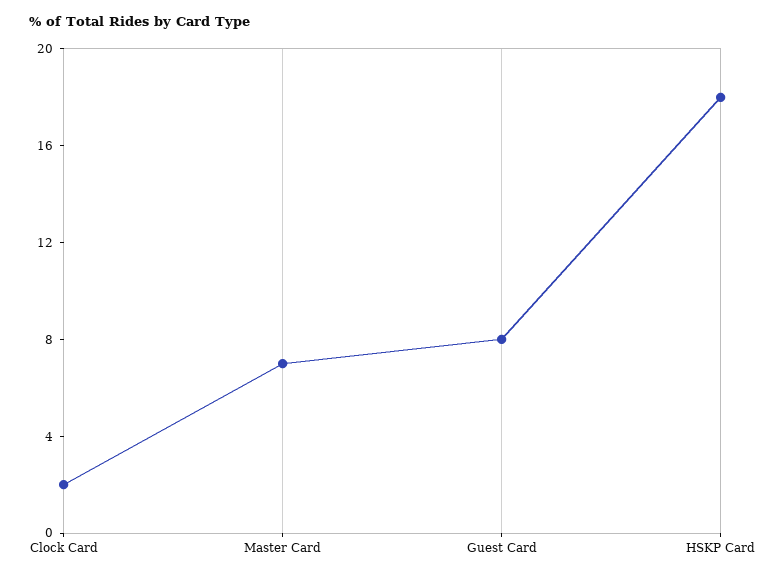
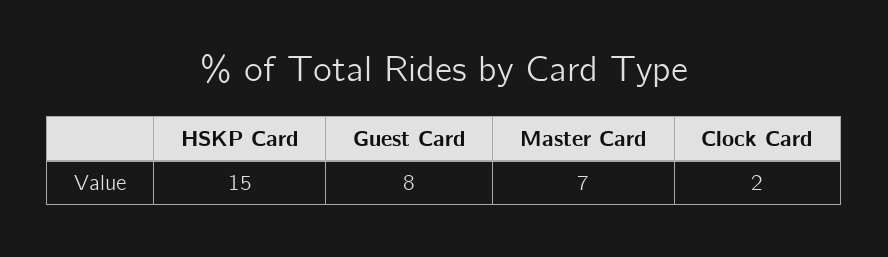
HSKP Card: 18 -> 15

